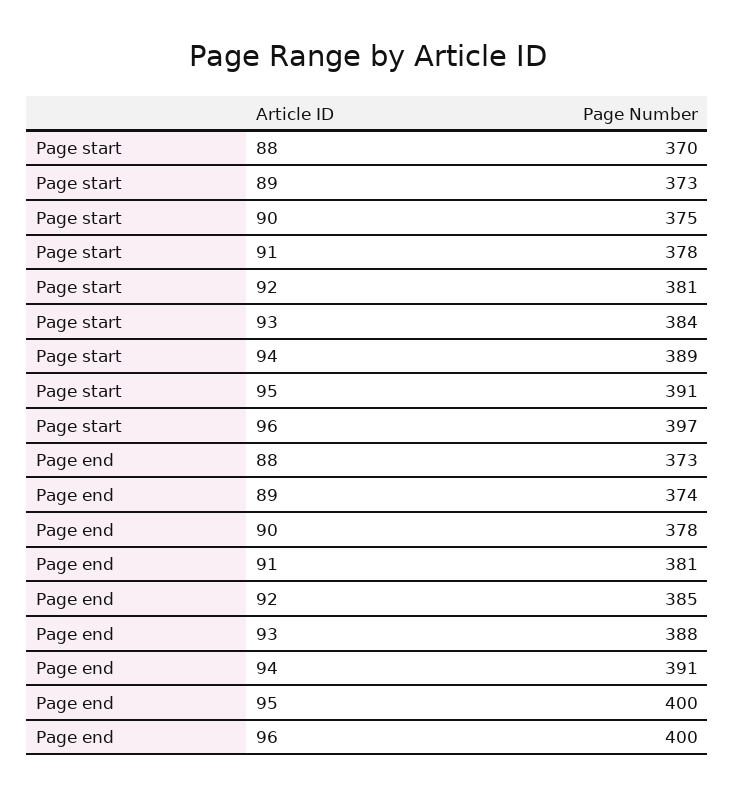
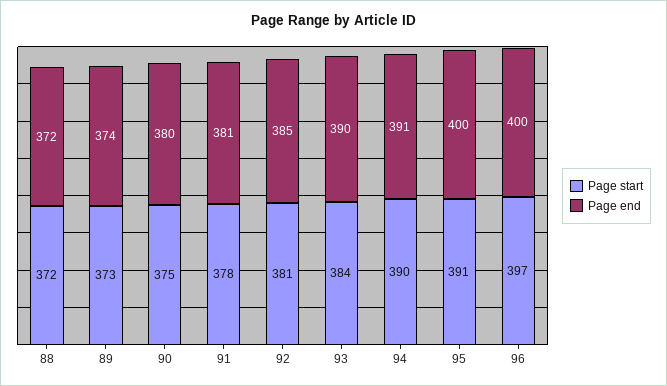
Page start, 88: 370 -> 372
Page start, 94: 389 -> 390
Page end, 88: 373 -> 372
Page end, 90: 378 -> 380
Page end, 93: 388 -> 390

